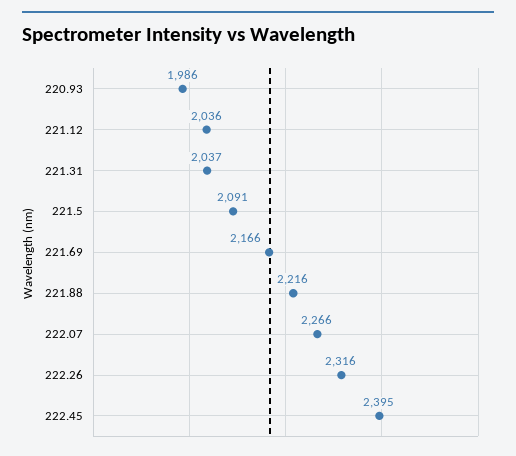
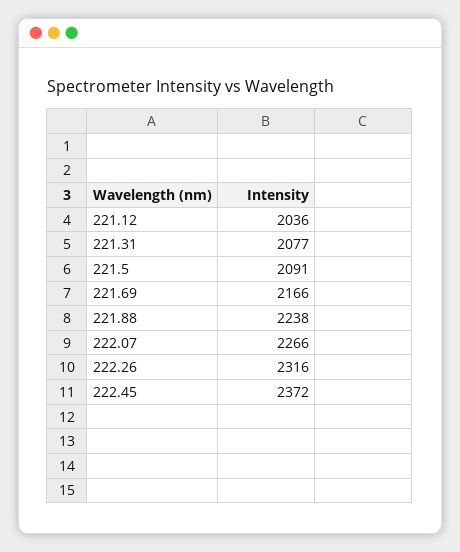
220.93: 1986 -> none
221.31: 2037 -> 2077
221.88: 2216 -> 2238
222.45: 2395 -> 2372

